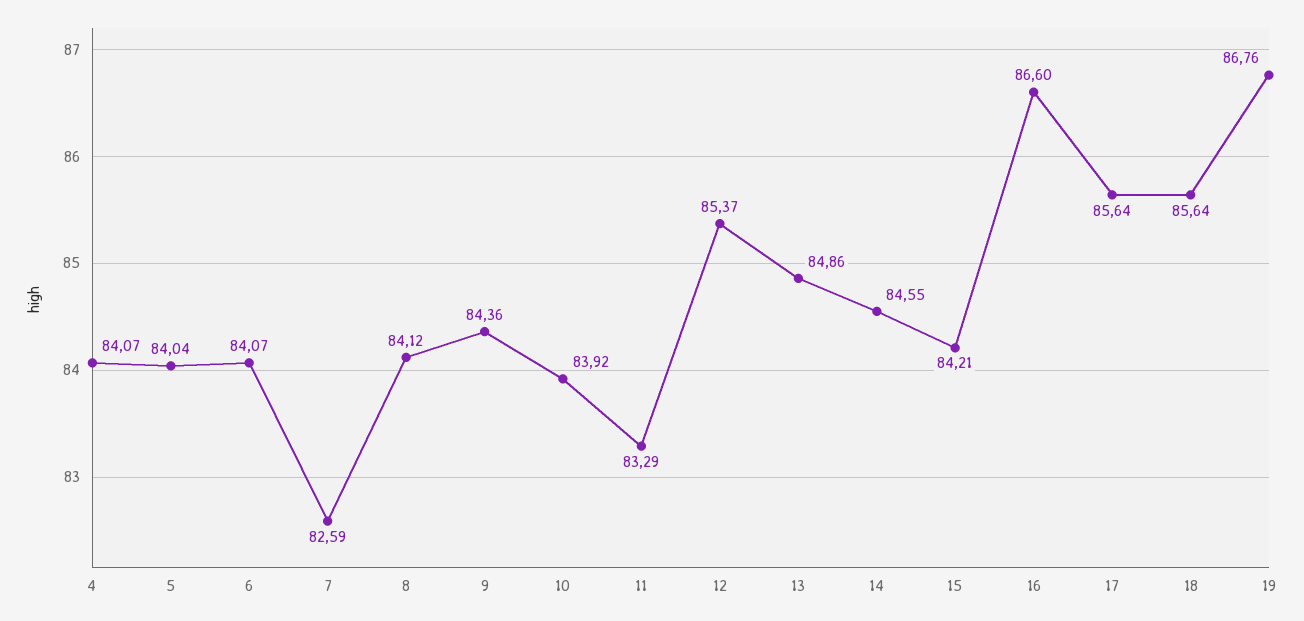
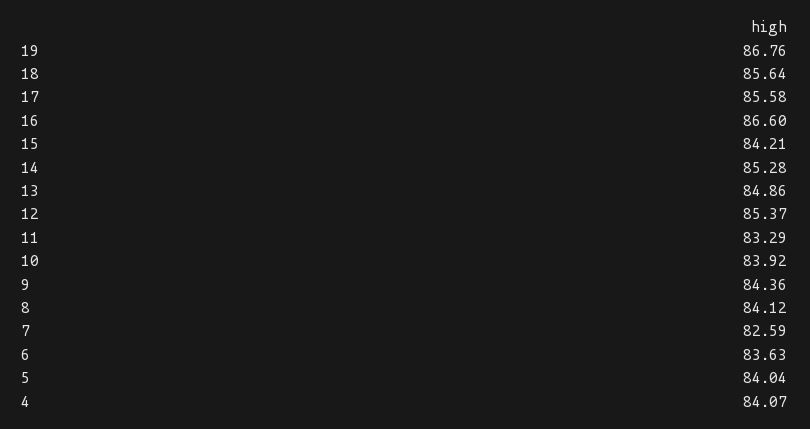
6: 84.07 -> 83.63
14: 84.55 -> 85.28
17: 85.64 -> 85.58

